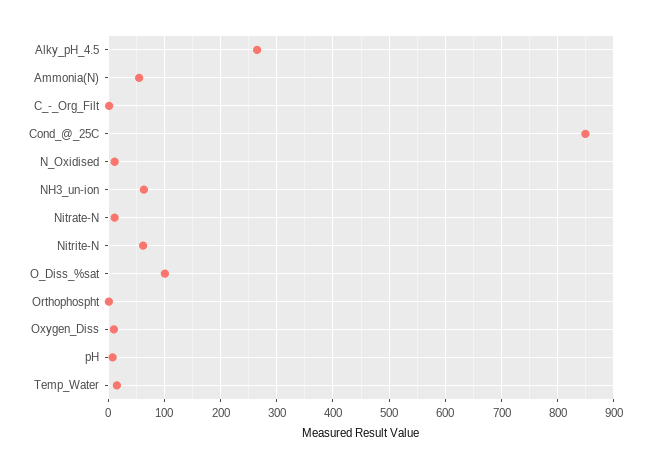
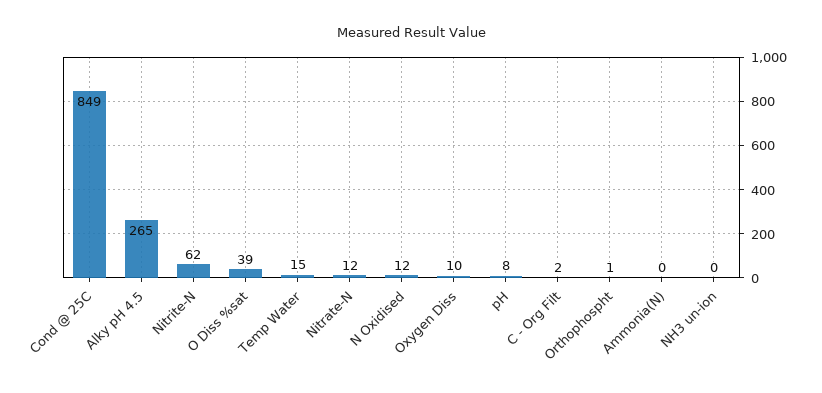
Ammonia(N): 60 -> 0
NH3_un-ion: 60 -> 0
O_Diss_%sat: 100 -> 39

